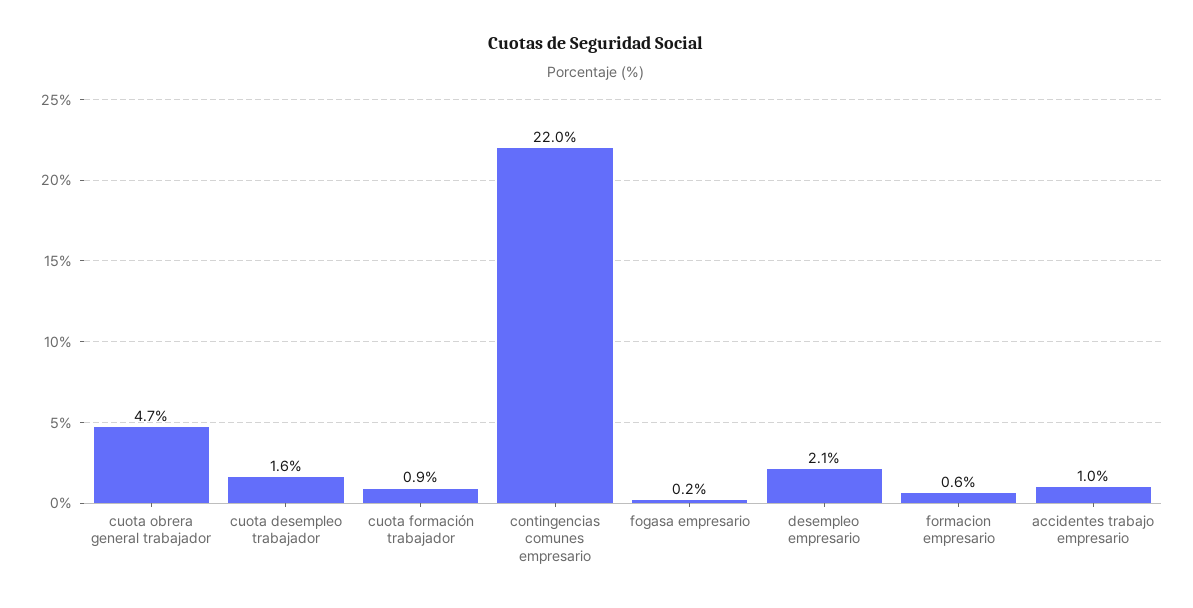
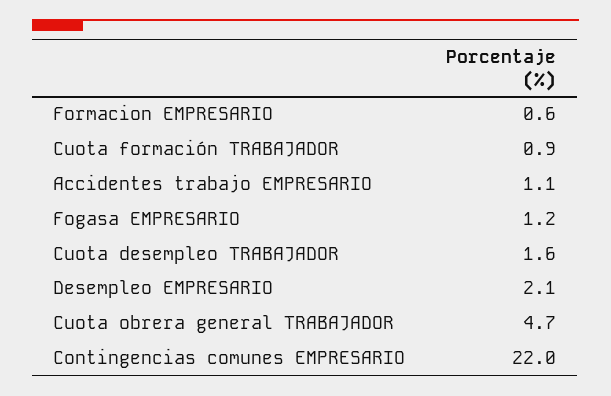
fogasa empresario: 0.2 -> 1.2
accidentes trabajo empresario: 1 -> 1.1

